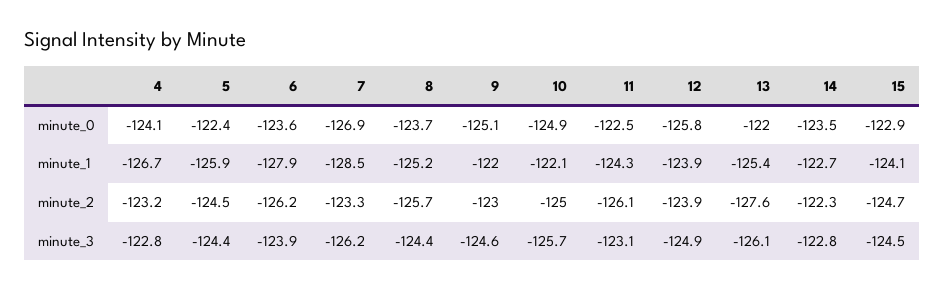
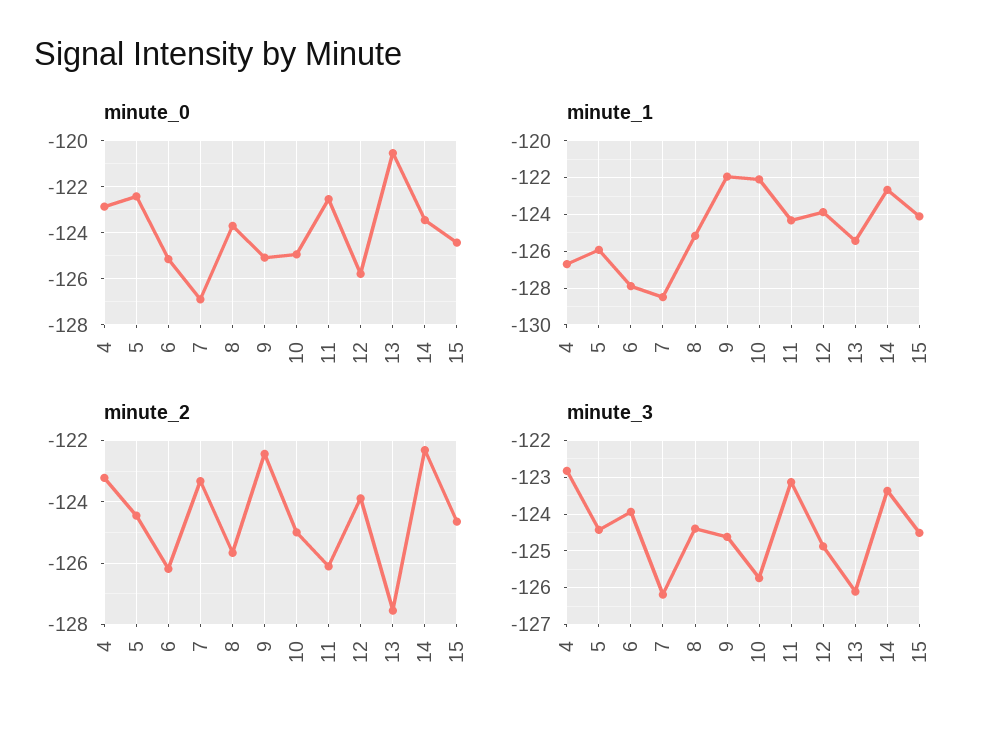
minute_0, 4: -124.1 -> -123
minute_0, 6: -123.6 -> -125
minute_0, 13: -122 -> -120.5
minute_0, 15: -122.9 -> -124.5
minute_2, 9: -123 -> -122.4
minute_3, 14: -122.8 -> -123.4

